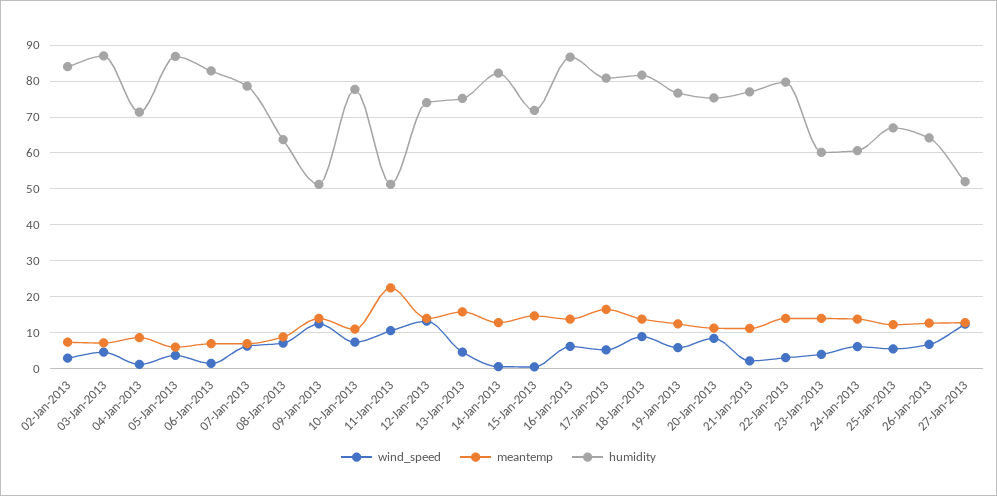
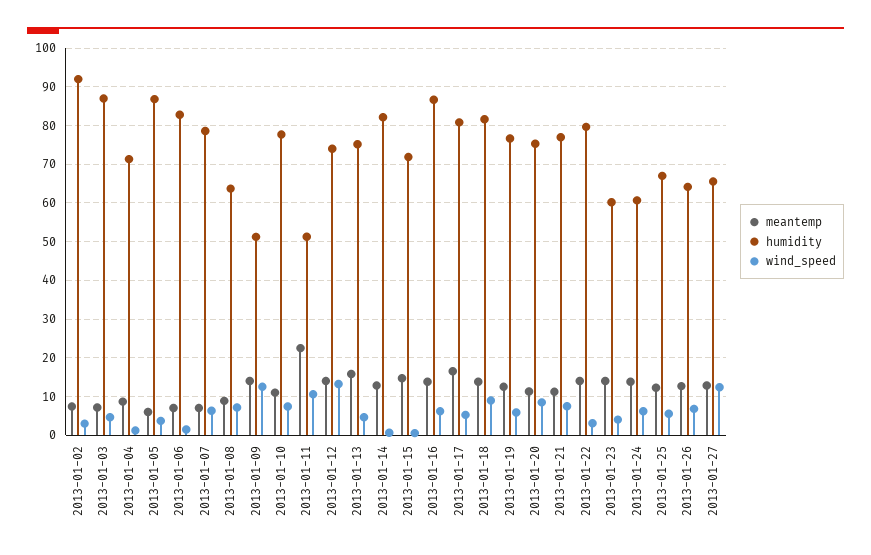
humidity, 02-Jan-2013: 84 -> 92
wind_speed, 21-Jan-2013: 2 -> 8
humidity, 27-Jan-2013: 52 -> 66

